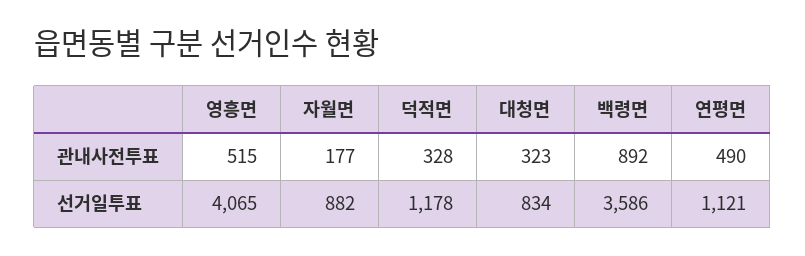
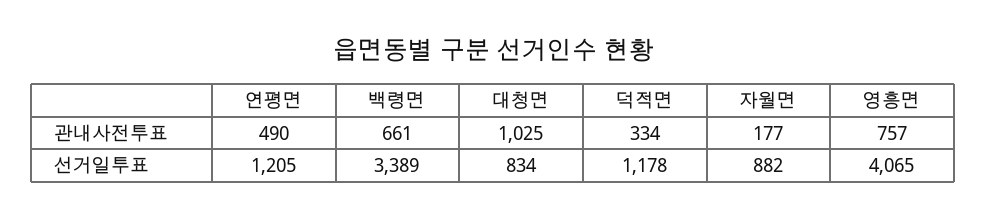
영흥면, 관내사전투표: 515 -> 757
덕적면, 관내사전투표: 328 -> 334
대청면, 관내사전투표: 323 -> 1025
백령면, 관내사전투표: 892 -> 661
백령면, 선거일투표: 3586 -> 3389
연평면, 선거일투표: 1121 -> 1205

